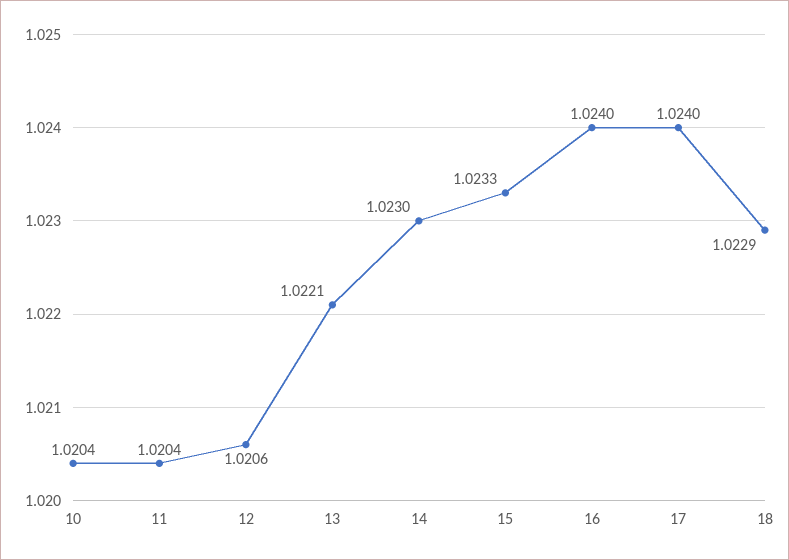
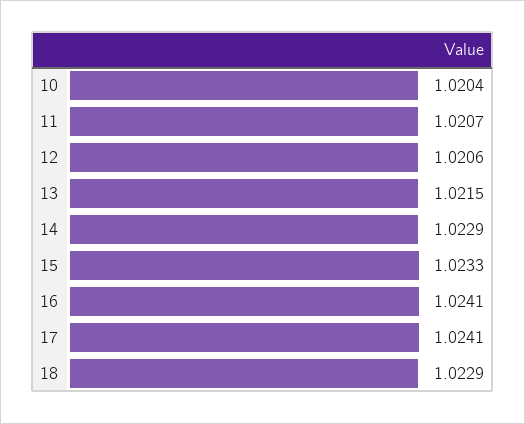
11: 1.0204 -> 1.0207
13: 1.0221 -> 1.0215
14: 1.023 -> 1.0229
16: 1.024 -> 1.0241
17: 1.024 -> 1.0241

